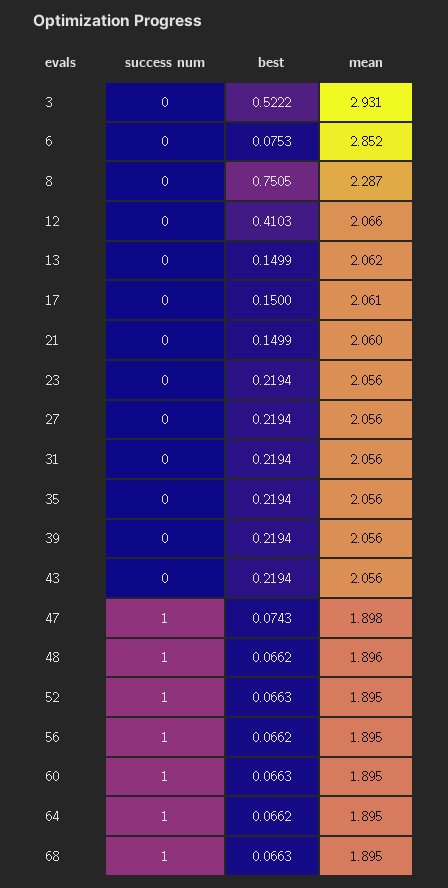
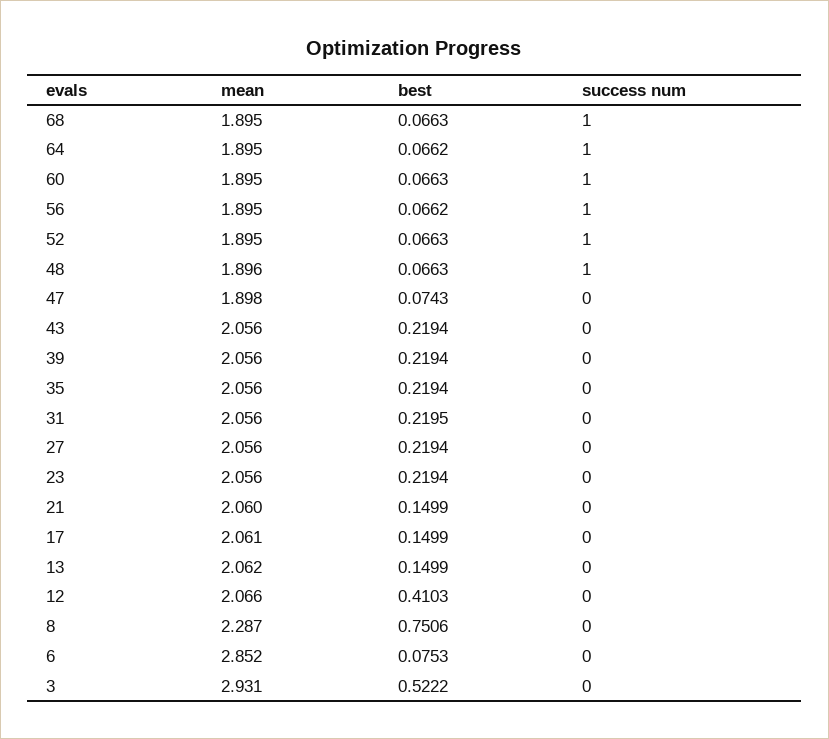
best, 8: 0.7505 -> 0.7506
best, 17: 0.15 -> 0.1499
best, 31: 0.2194 -> 0.2195
success num, 47: 1 -> 0
best, 48: 0.0662 -> 0.0663

